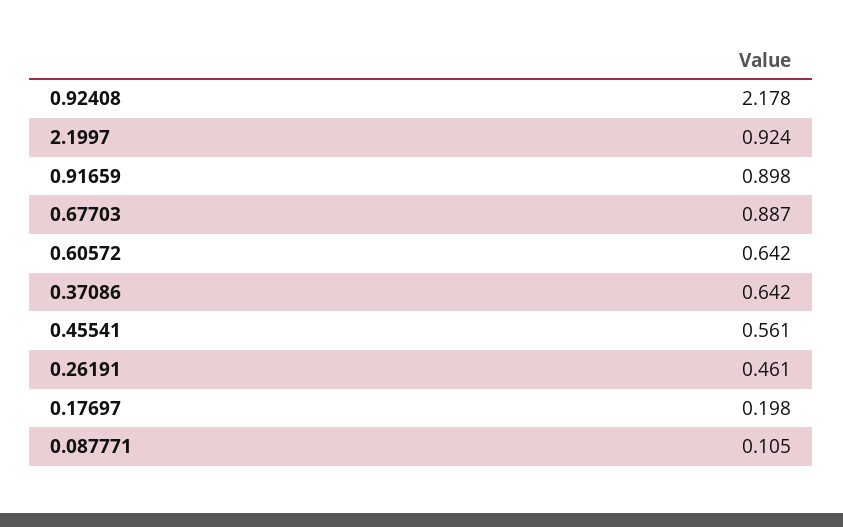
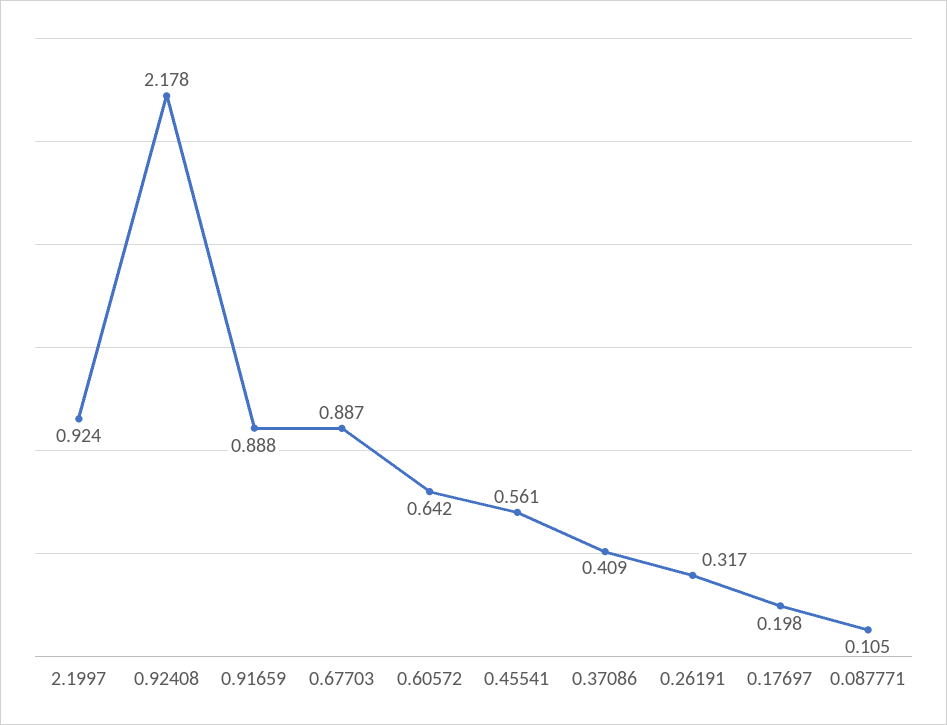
0.91659: 0.898 -> 0.888
0.37086: 0.642 -> 0.409
0.26191: 0.461 -> 0.317

